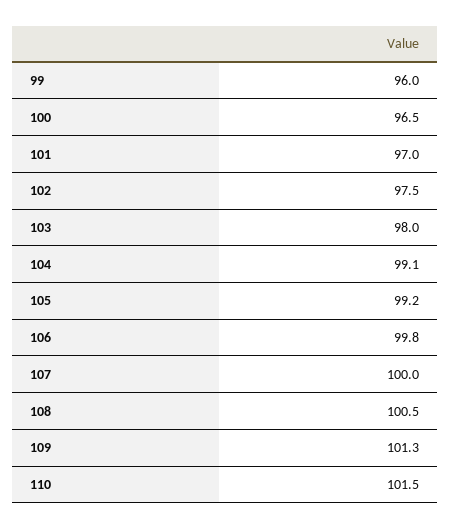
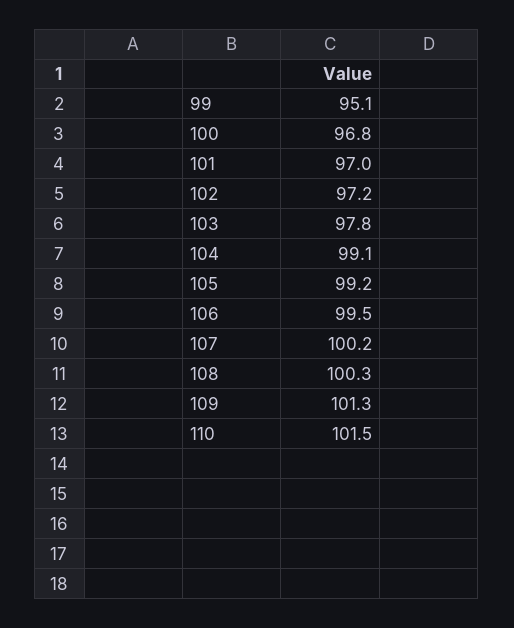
99: 96 -> 95.1
100: 96.5 -> 96.8
102: 97.5 -> 97.2
103: 98 -> 97.8
106: 99.8 -> 99.5
107: 100 -> 100.2
108: 100.5 -> 100.3

